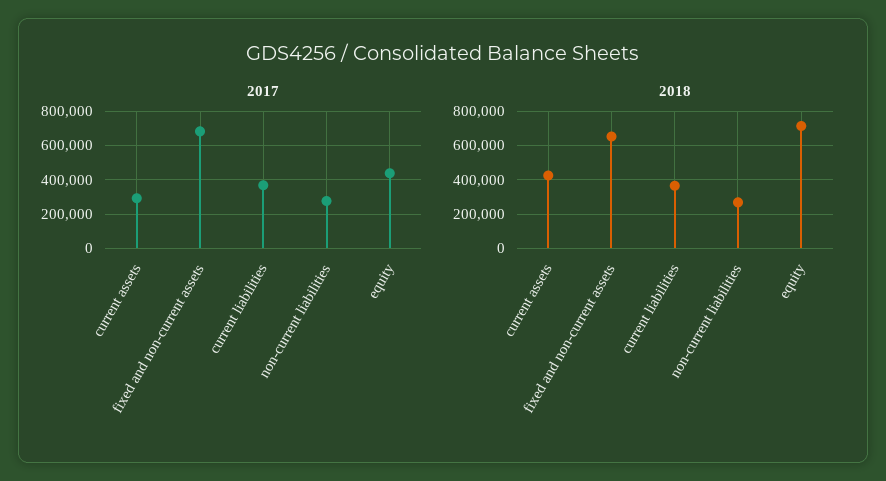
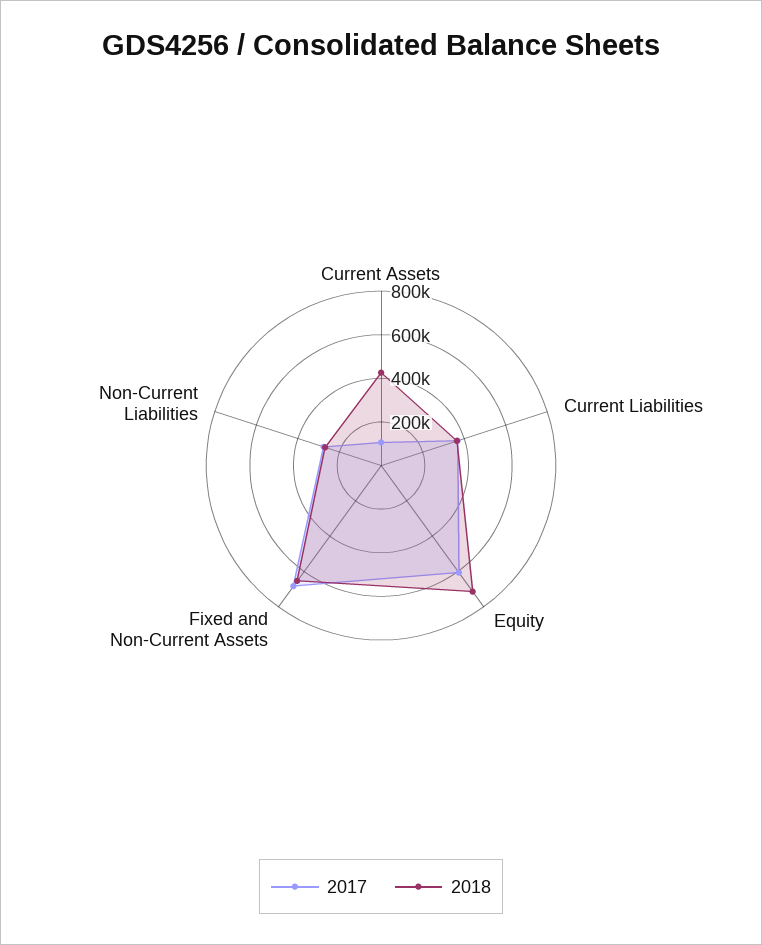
2017, current assets: 300000 -> 100000
2017, equity: 450000 -> 600000

